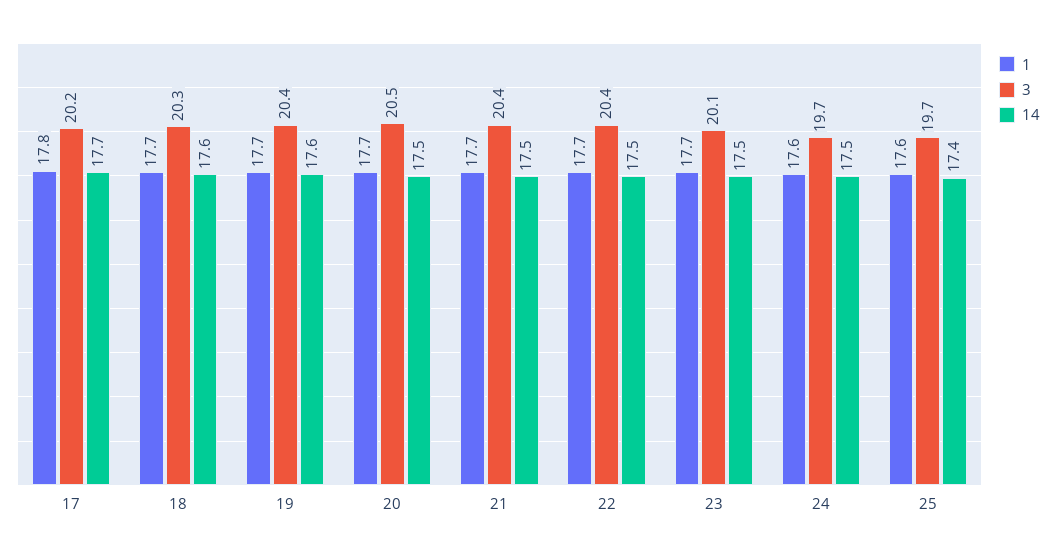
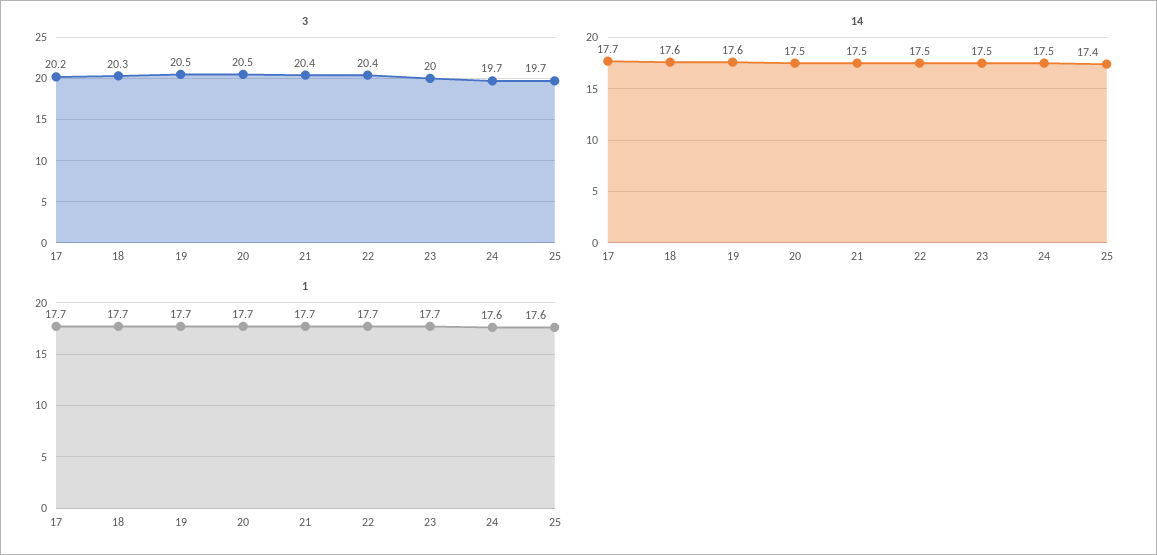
1, 17: 17.8 -> 17.7
3, 19: 20.4 -> 20.5
3, 23: 20.1 -> 20

